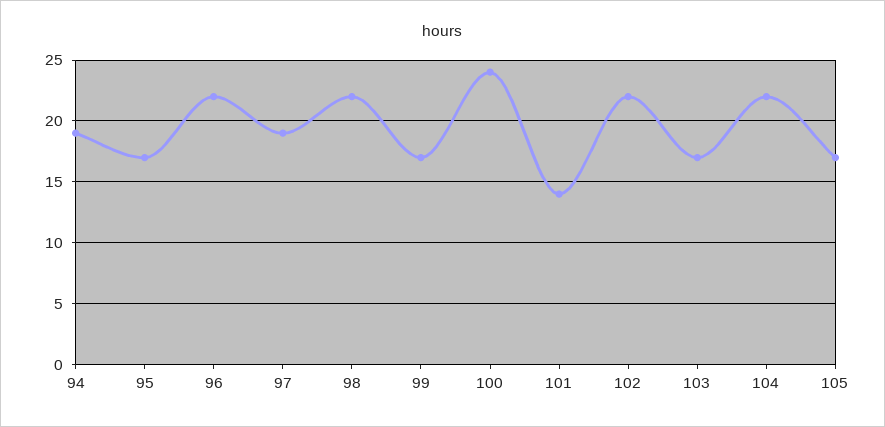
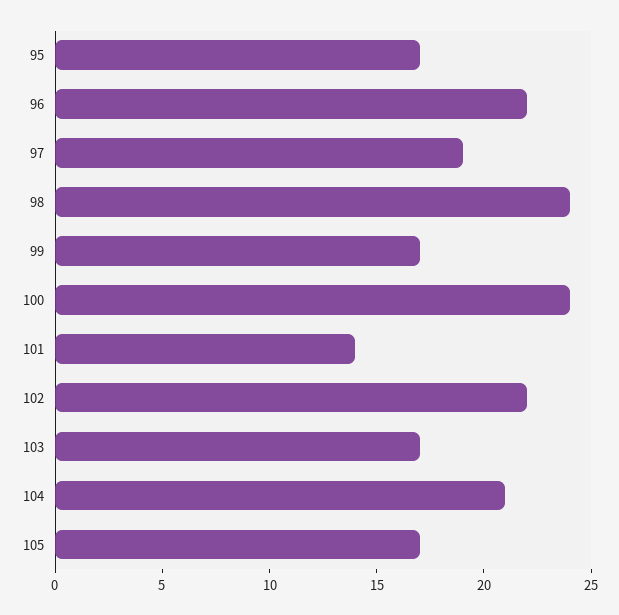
94: 19 -> none
98: 22 -> 24
104: 22 -> 21

